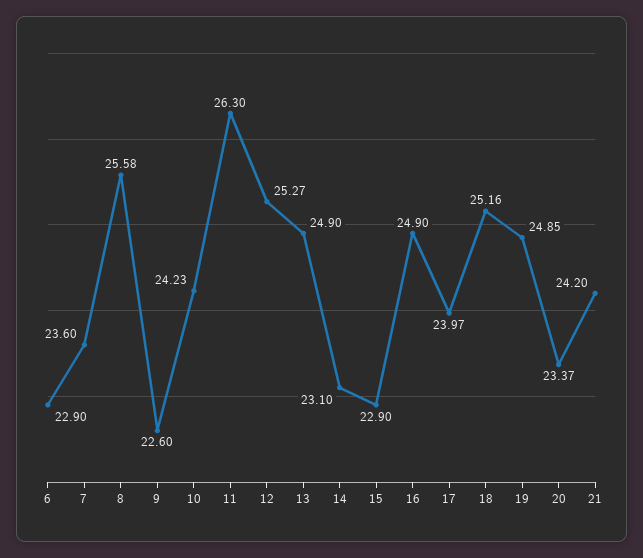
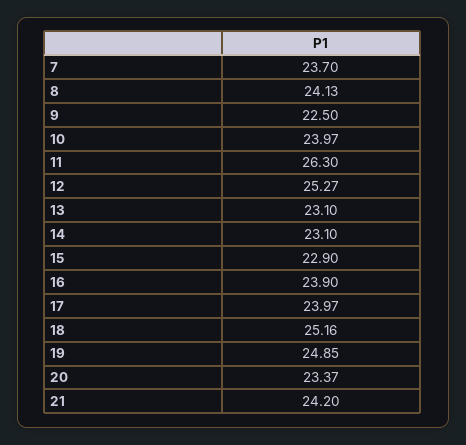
6: 22.9 -> none
7: 23.6 -> 23.7
8: 25.58 -> 24.13
9: 22.6 -> 22.5
10: 24.23 -> 23.97
13: 24.9 -> 23.1
16: 24.9 -> 23.9

